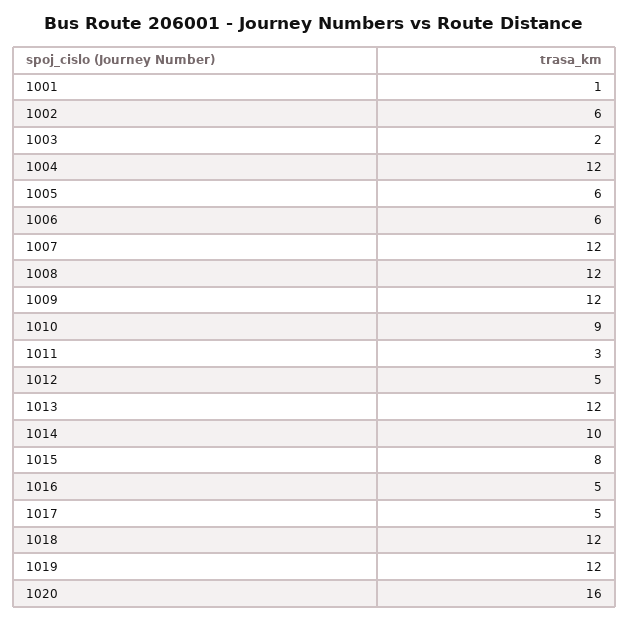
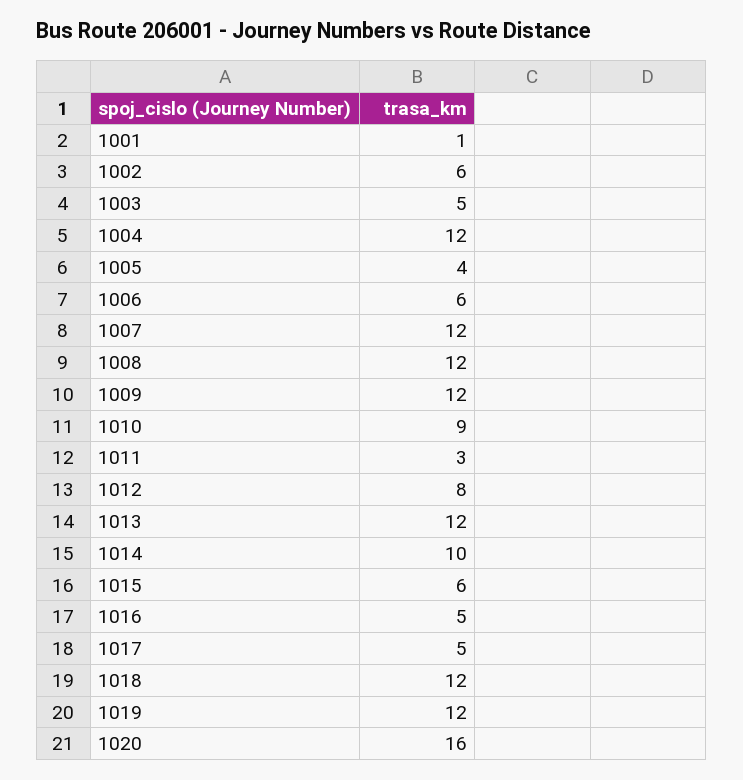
1003: 2 -> 5
1005: 6 -> 4
1012: 5 -> 8
1015: 8 -> 6

